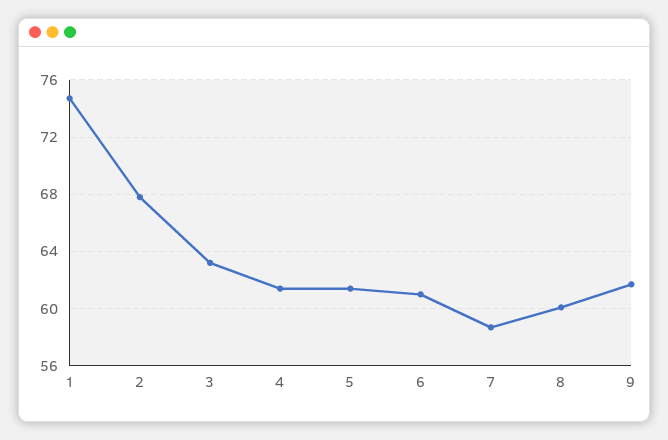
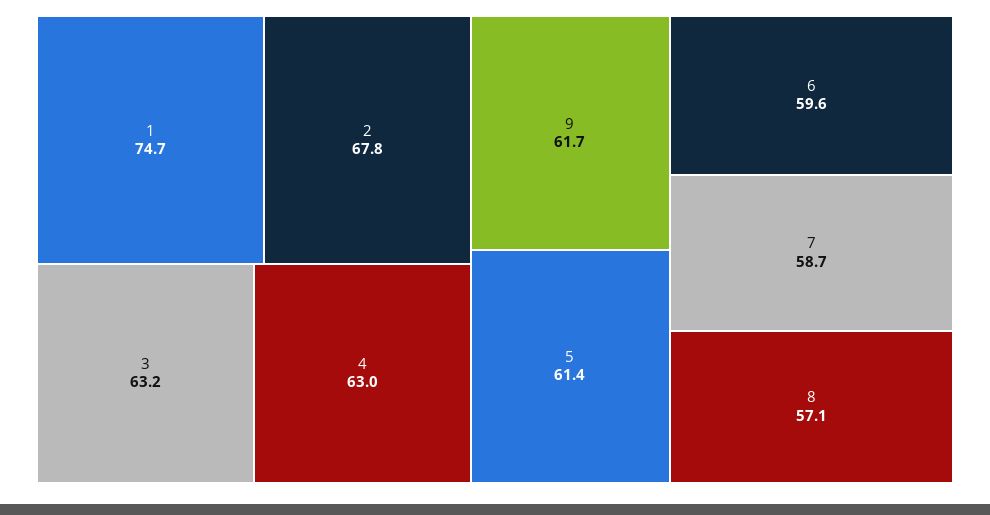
4: 61.5 -> 63
6: 61 -> 59.6
8: 60 -> 57.1

